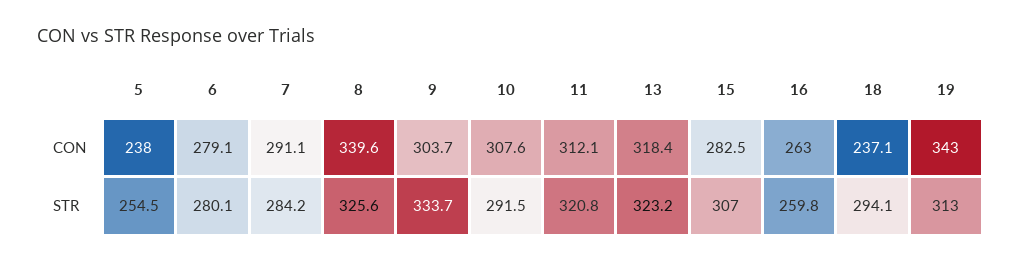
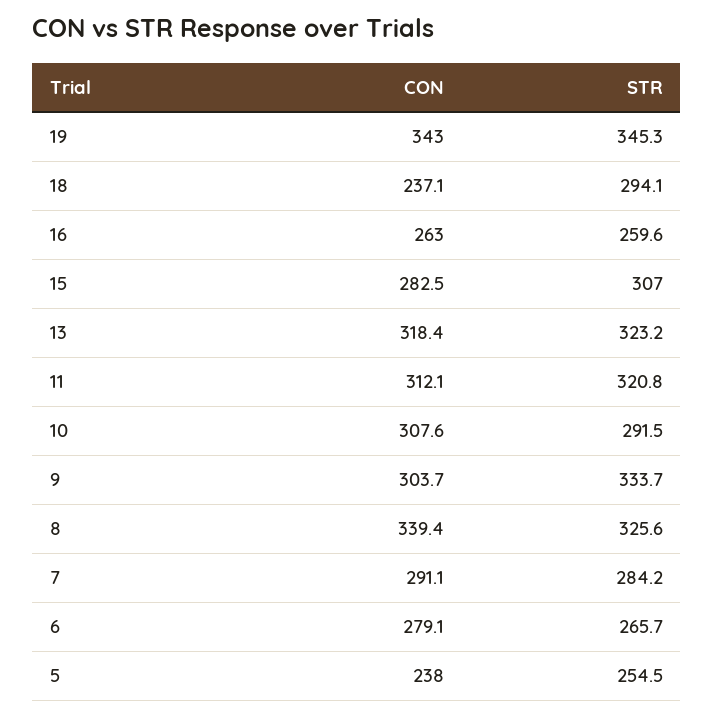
8, CON: 339.6 -> 339.4
6, STR: 280.1 -> 265.7
16, STR: 259.8 -> 259.6
19, STR: 313 -> 345.3

